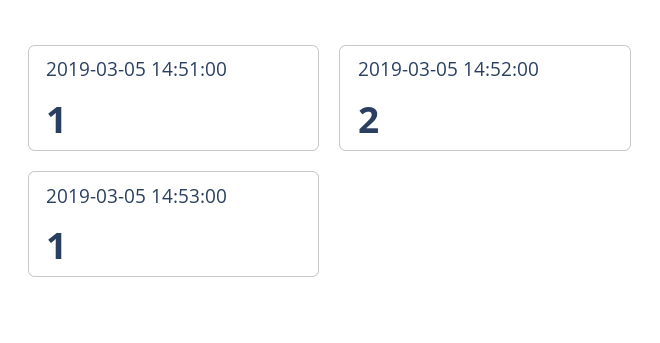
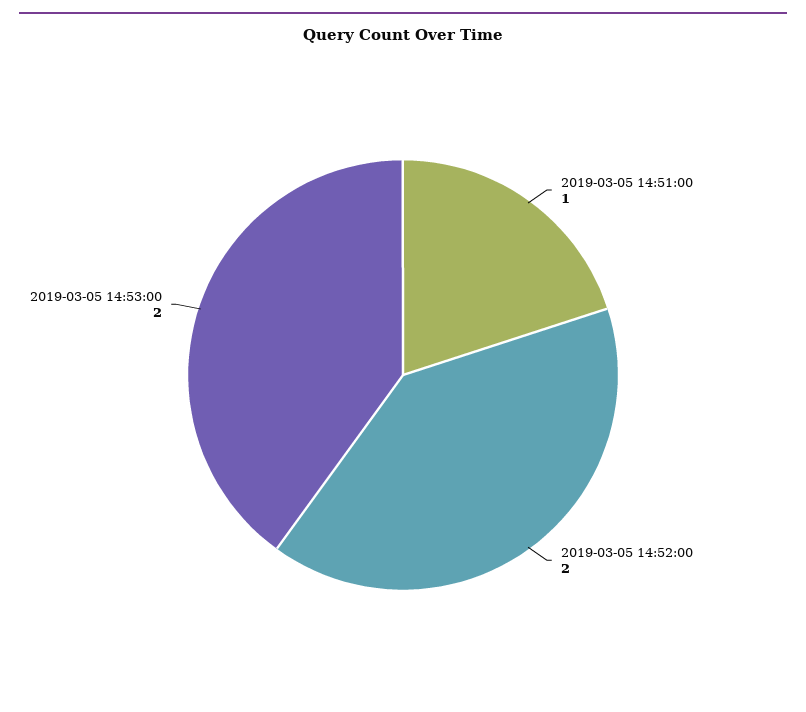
2019-03-05 14:53:00: 1 -> 2

